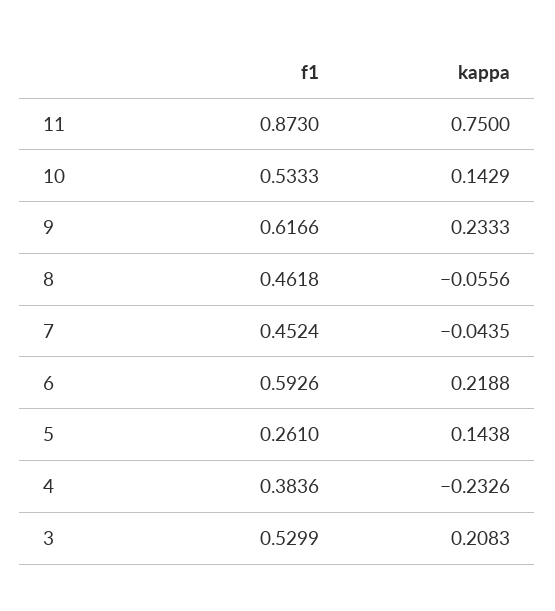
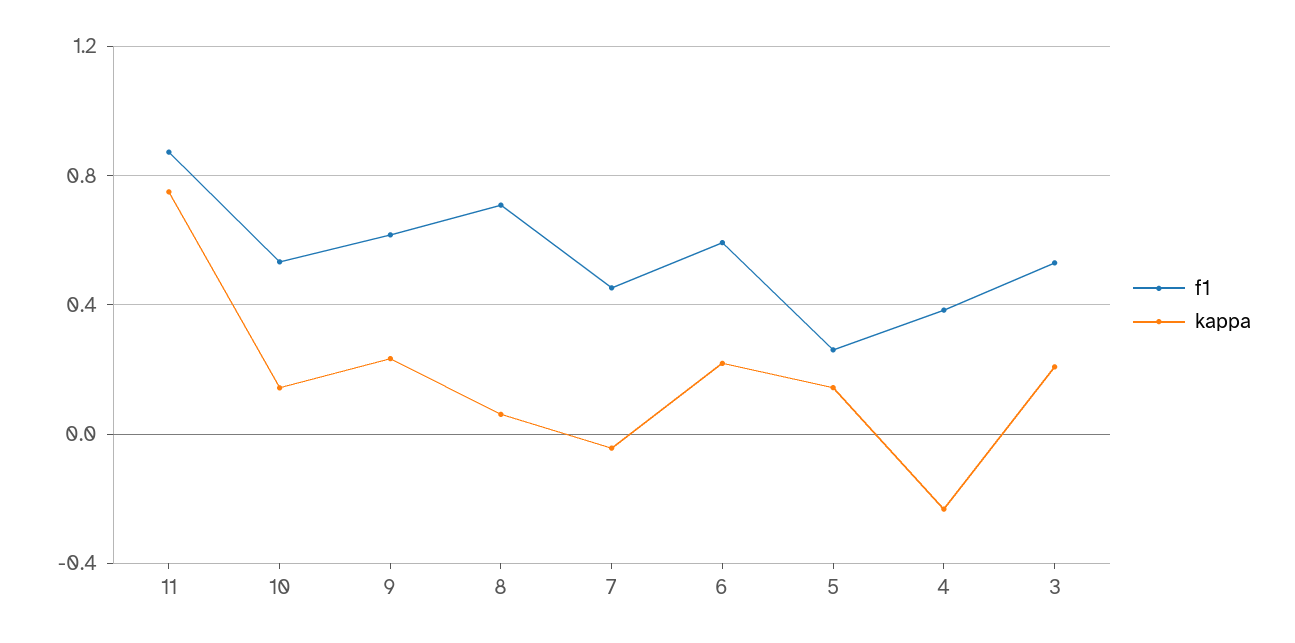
f1, 8: 0.4618 -> 0.7
kappa, 8: -0.0556 -> 0.05

